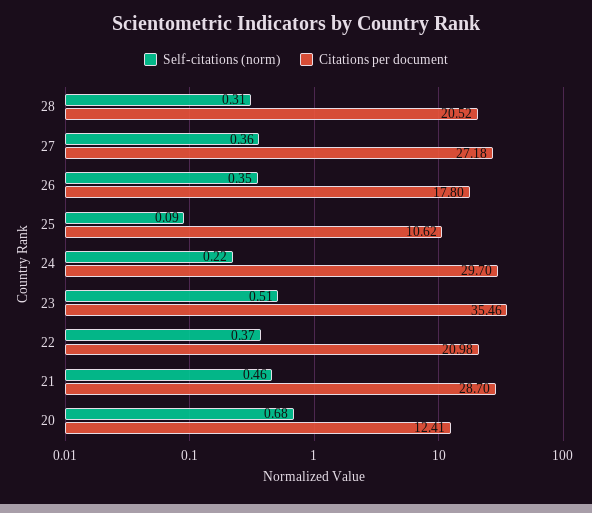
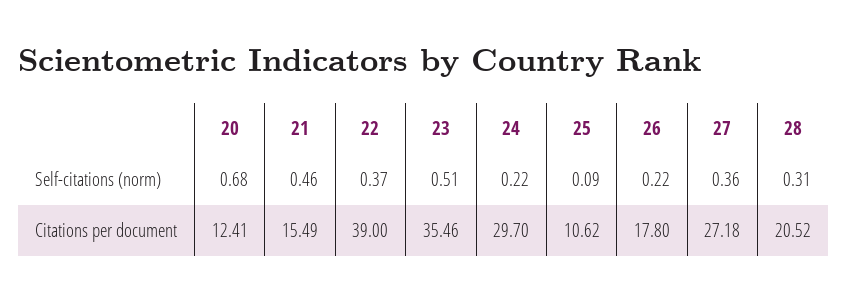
Self-citations (norm), 26: 0.35 -> 0.22
Citations per document, 22: 20.98 -> 39
Citations per document, 21: 28.7 -> 15.49

